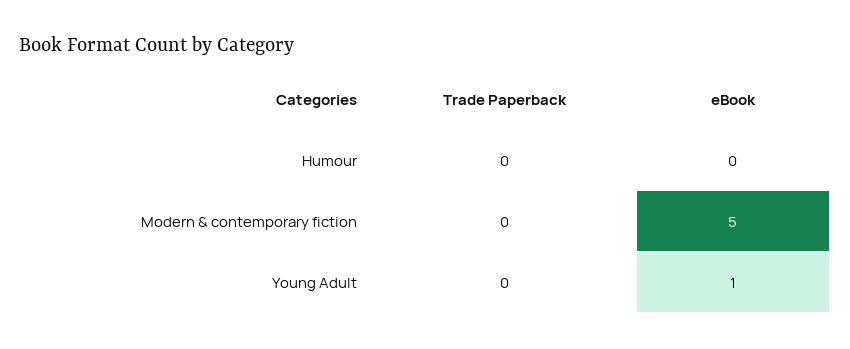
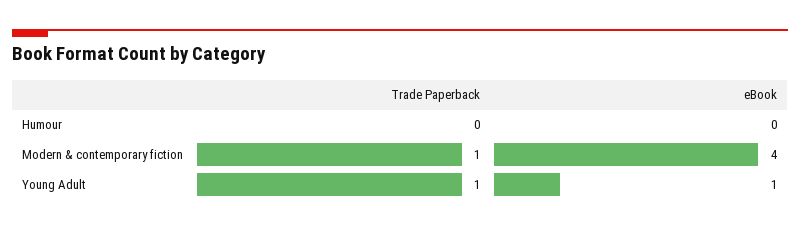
Trade Paperback, Modern & contemporary fiction: 0 -> 1
eBook, Modern & contemporary fiction: 5 -> 4
Trade Paperback, Young Adult: 0 -> 1

